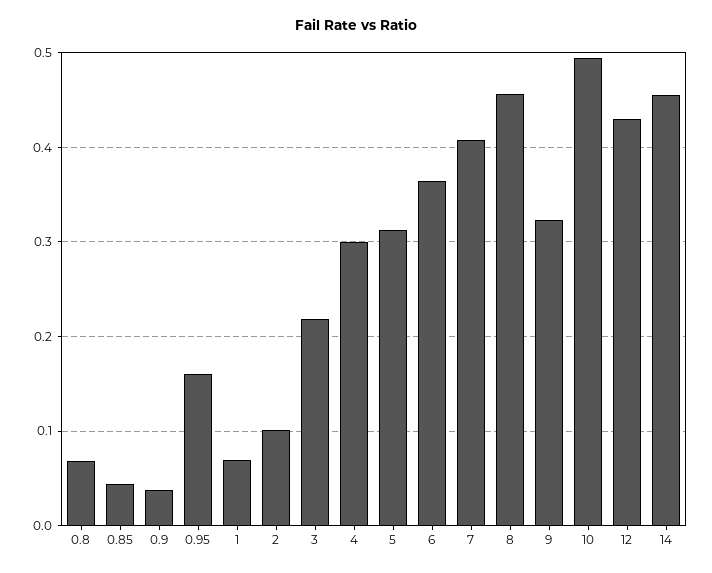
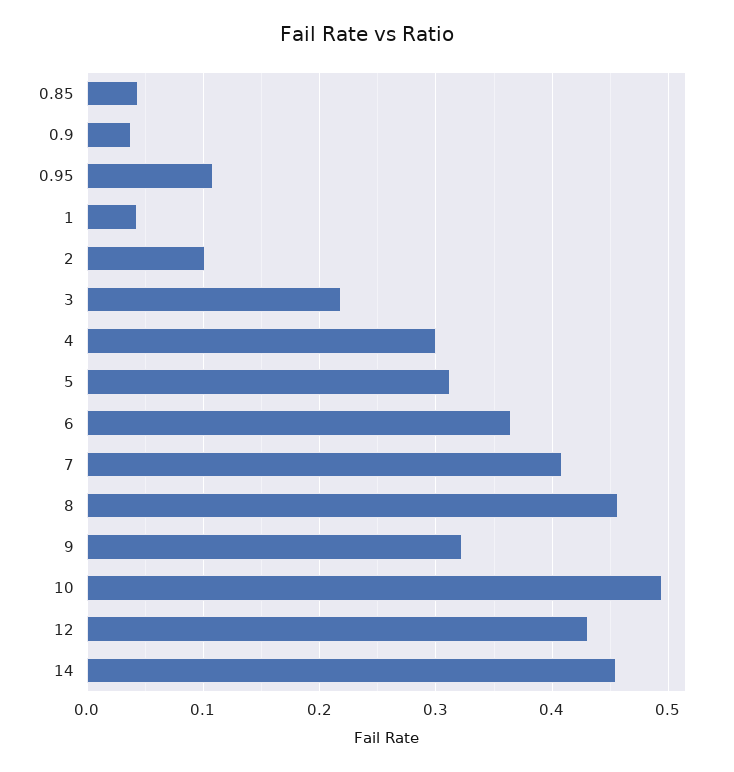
0.8: 0.07 -> none
0.95: 0.16 -> 0.11
1: 0.07 -> 0.04

